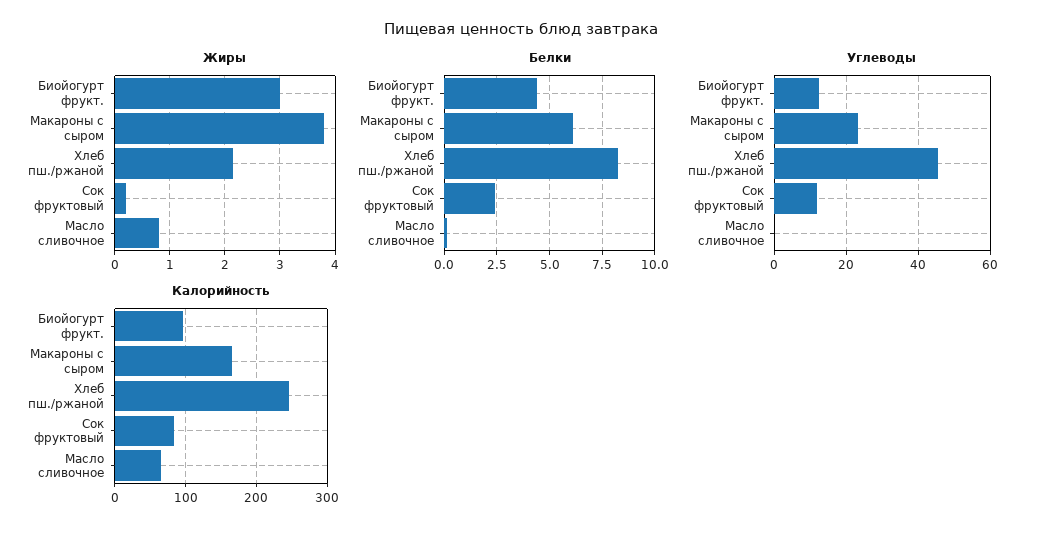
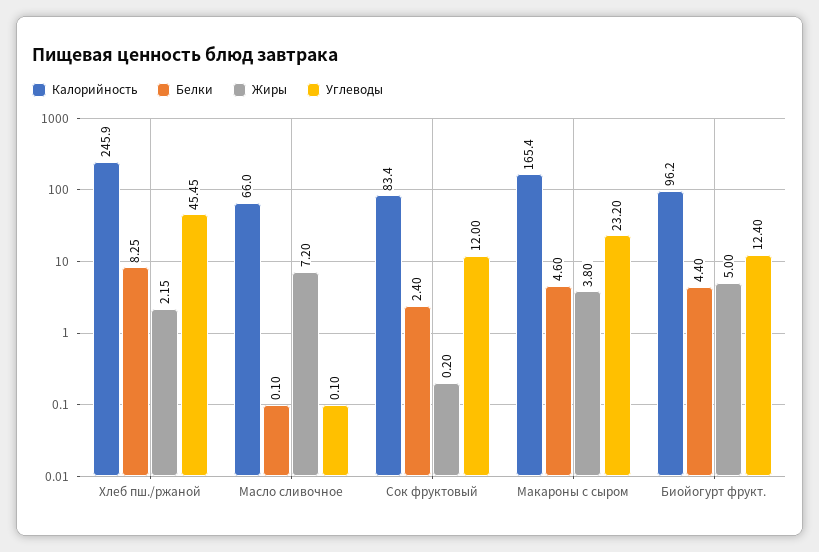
Жиры, Биойогурт фрукт.: 3 -> 5
Жиры, Масло сливочное: 0.8 -> 7.2
Белки, Макароны с сыром: 6 -> 4.6

